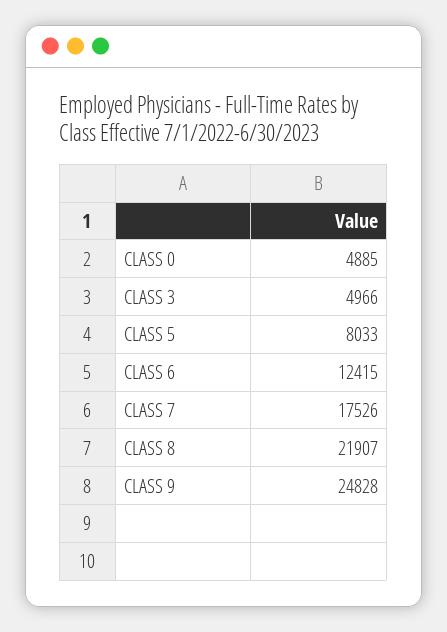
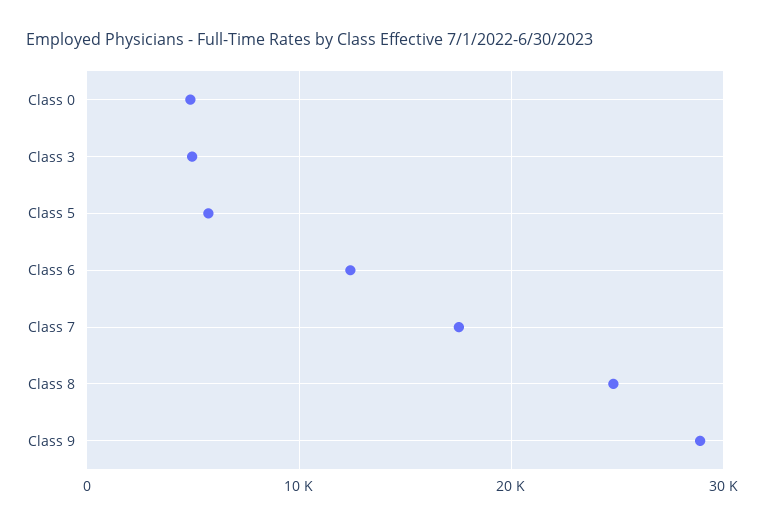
CLASS 5: 8033 -> 6000
CLASS 8: 21907 -> 25000
CLASS 9: 24828 -> 29000

